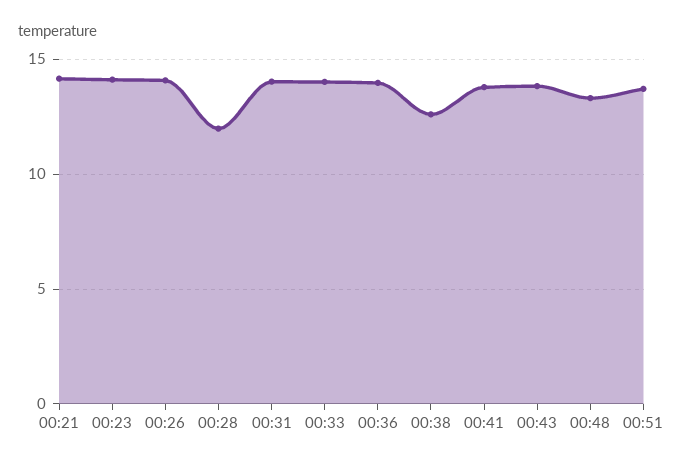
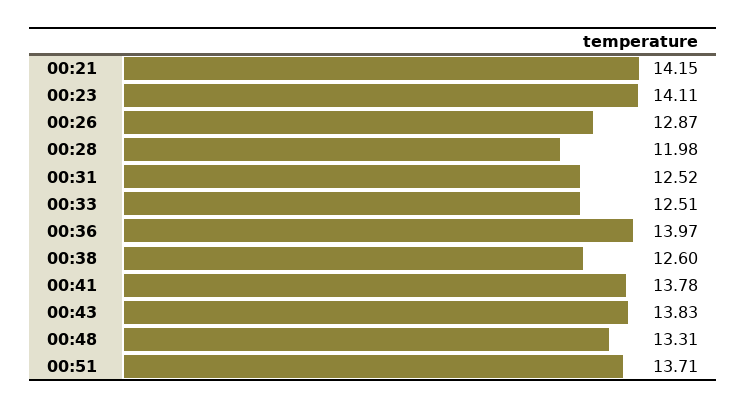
00:26: 14 -> 12.87
00:31: 14 -> 12.52
00:33: 14 -> 12.51

